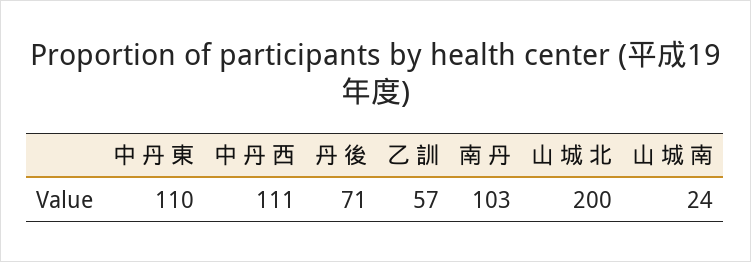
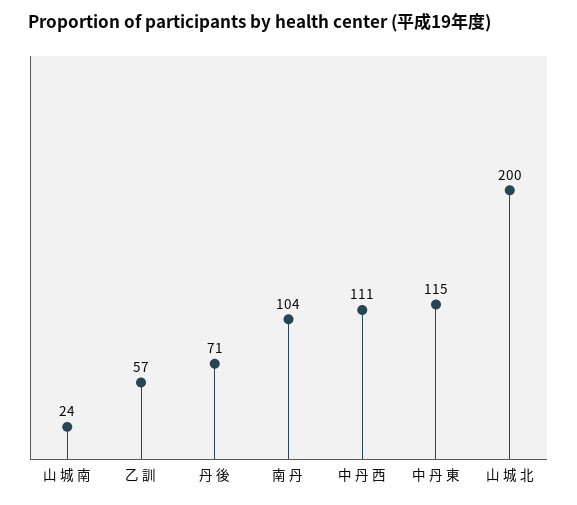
中 丹 東: 110 -> 115
南 丹: 103 -> 104

